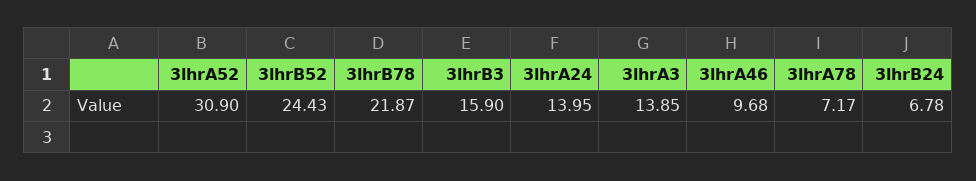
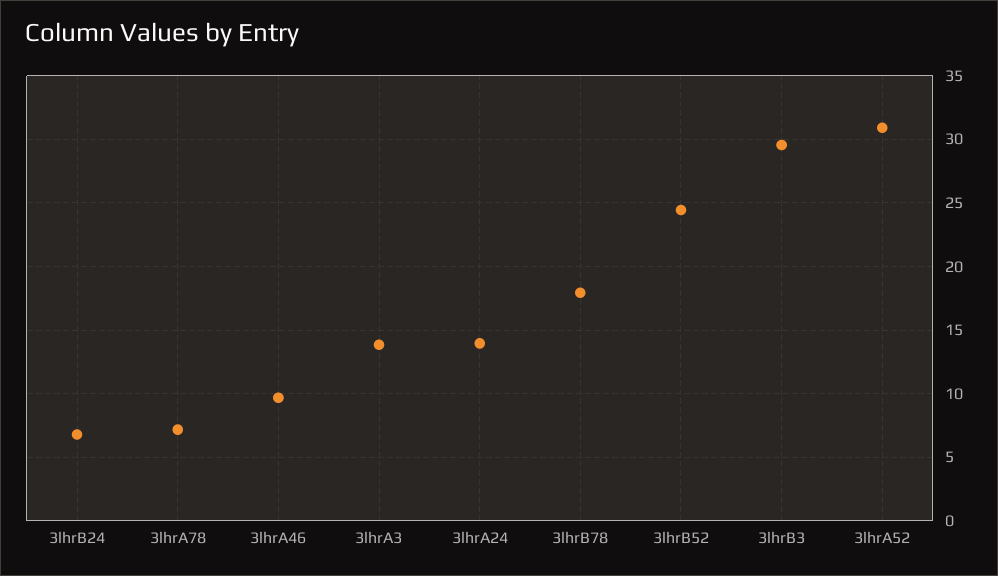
3lhrB78: 21.87 -> 18
3lhrB3: 15.9 -> 29.5

